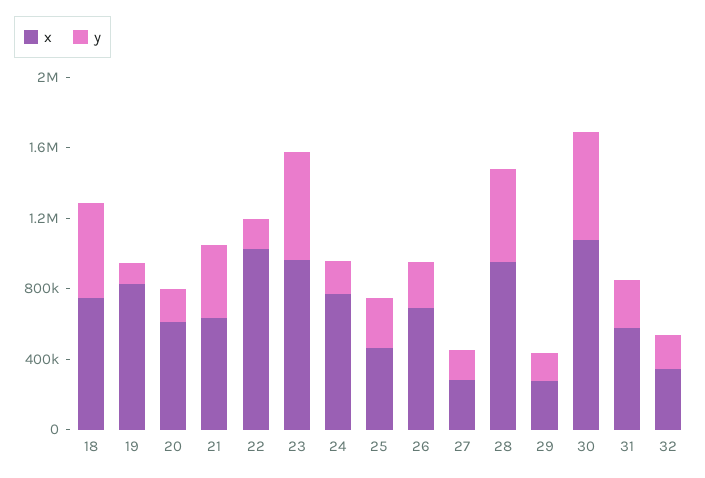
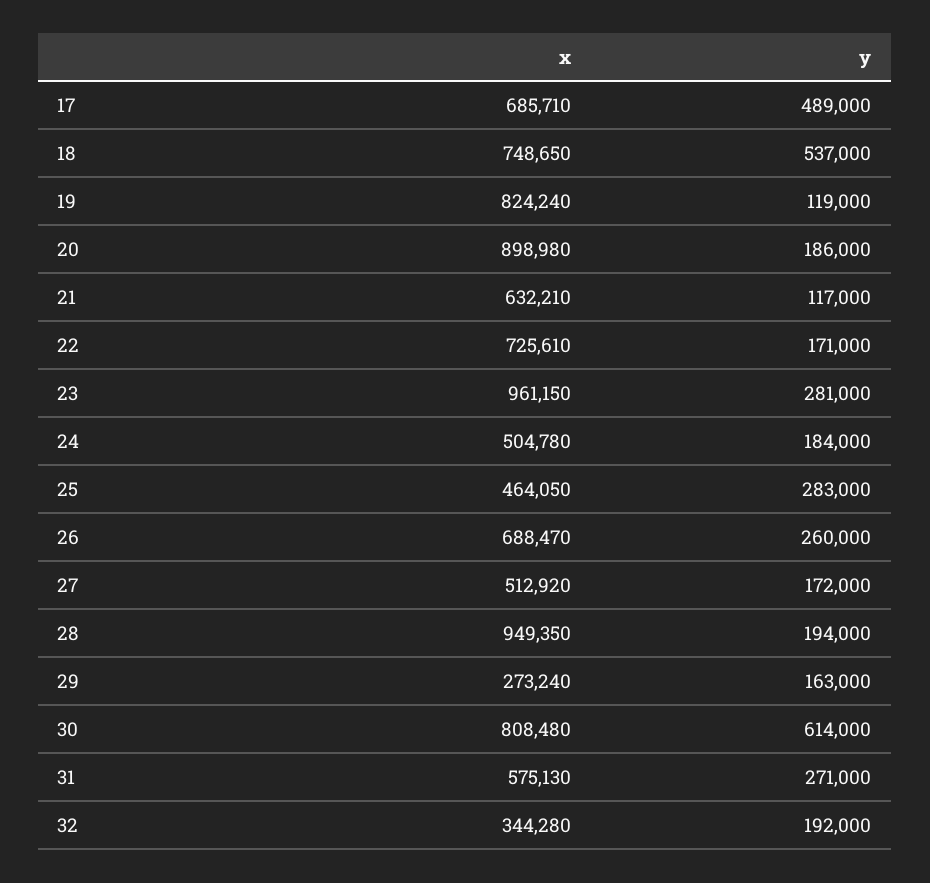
x, 20: 600000 -> 898980
y, 21: 400000 -> 117000
x, 22: 1000000 -> 725610
y, 23: 600000 -> 281000
x, 24: 800000 -> 504780
x, 27: 300000 -> 512920
y, 28: 500000 -> 194000
x, 30: 1100000 -> 808480
x, 17: none -> 685710
y, 17: none -> 489000

